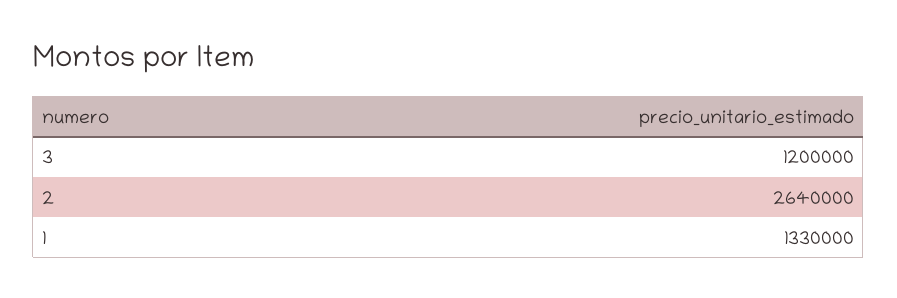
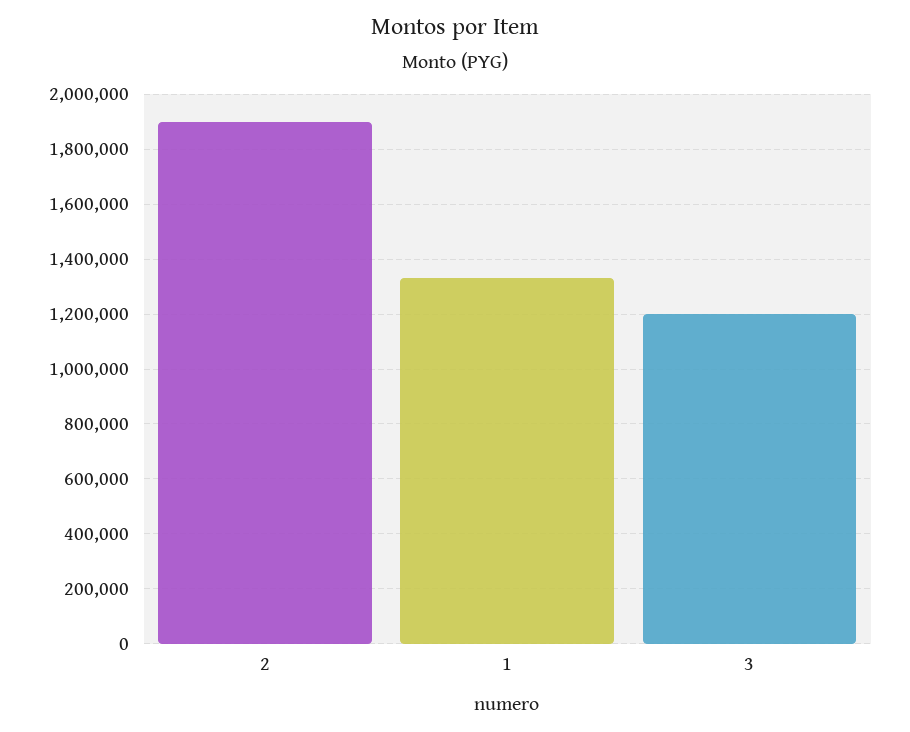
2: 2640000 -> 1900000

